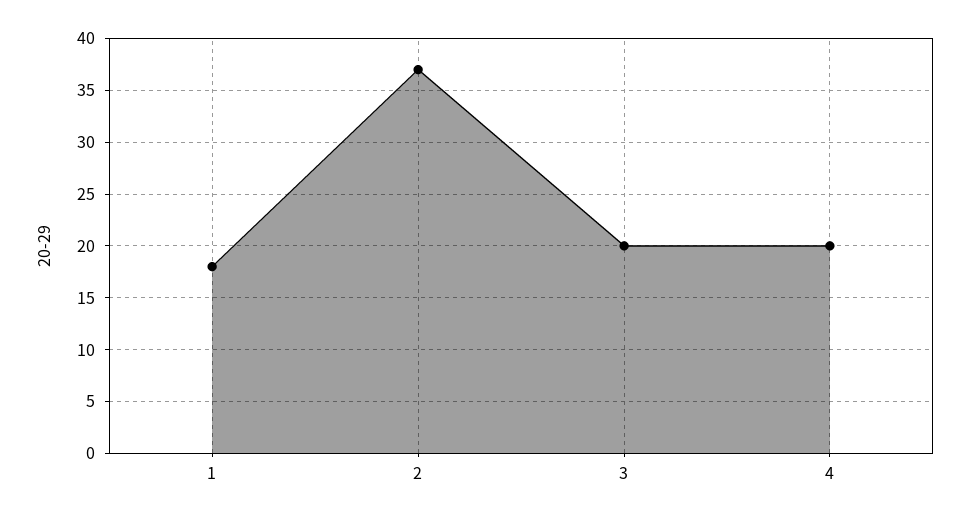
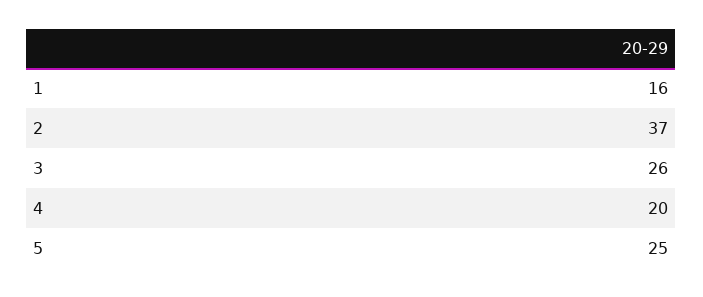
1: 18 -> 16
3: 20 -> 26
5: none -> 25

